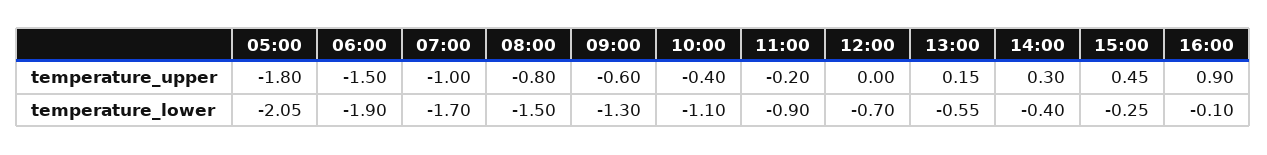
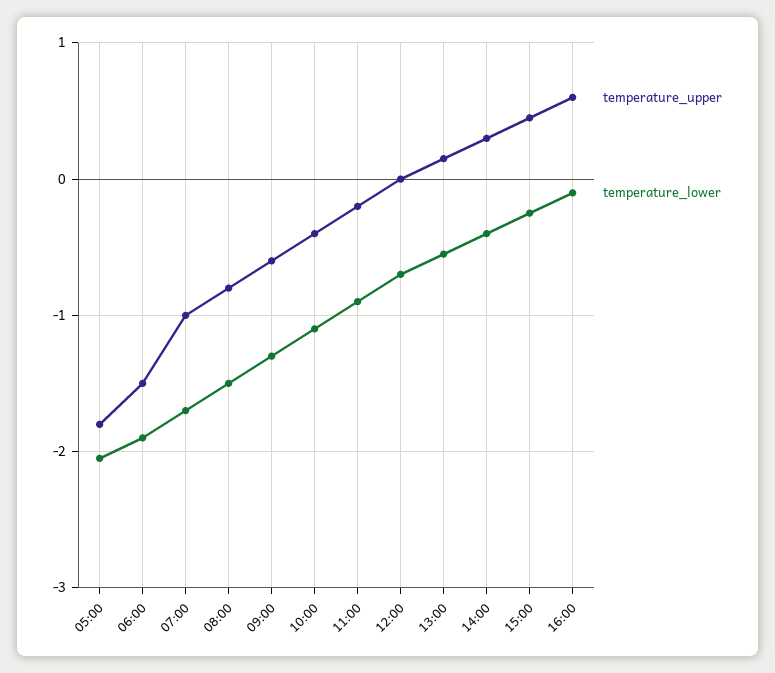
temperature_upper, 16:00: 0.9 -> 0.6

